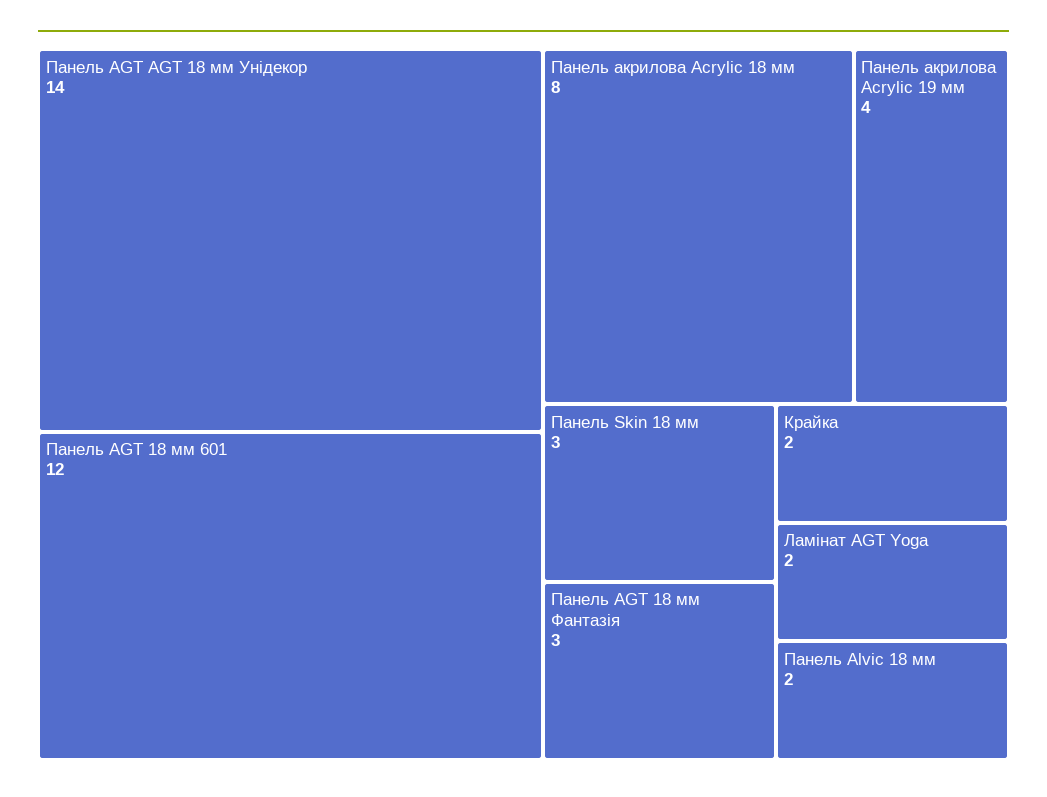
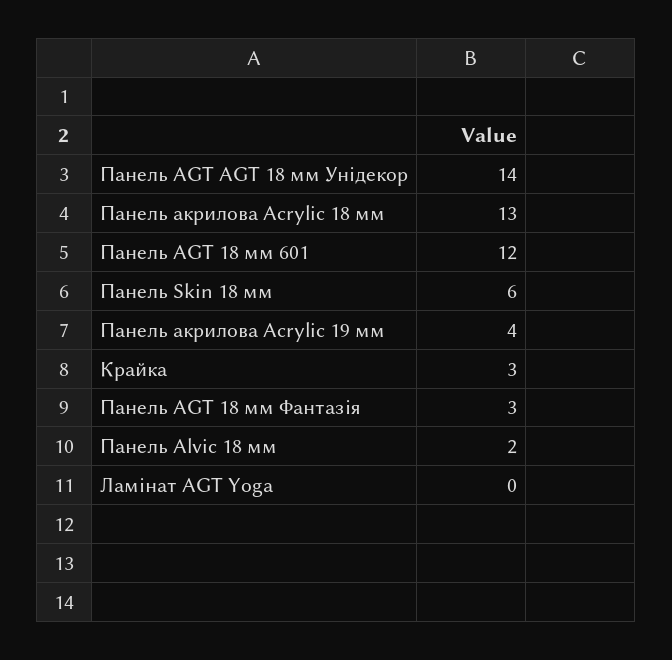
Панель акрилова Acrylic 18 мм: 8 -> 13
Панель Skin 18 мм: 3 -> 6
Крайка: 2 -> 3
Ламінат AGT Yoga: 2 -> 0

